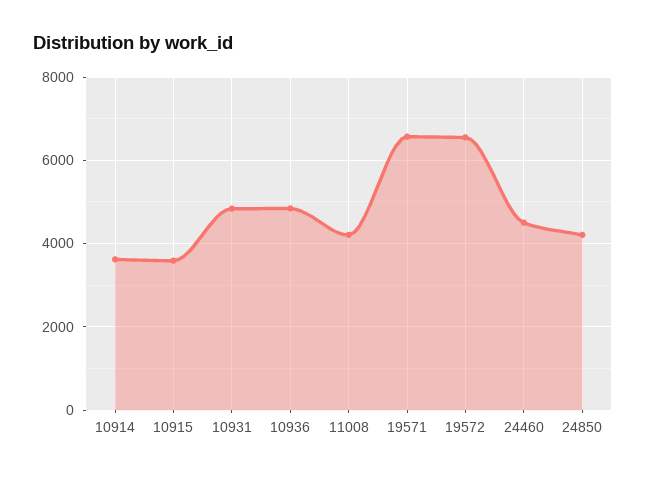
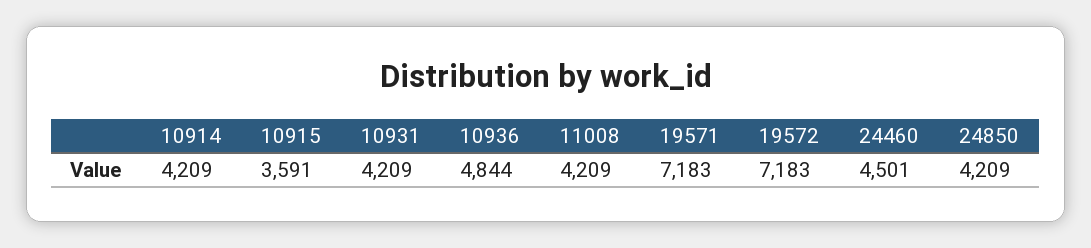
10914: 3600 -> 4209
10931: 4800 -> 4209
19571: 6600 -> 7183
19572: 6600 -> 7183

